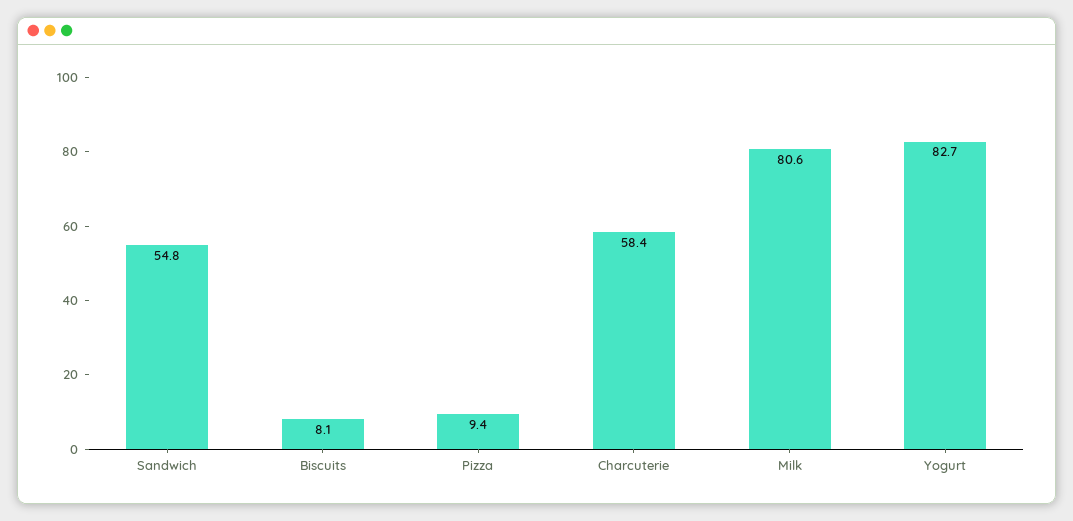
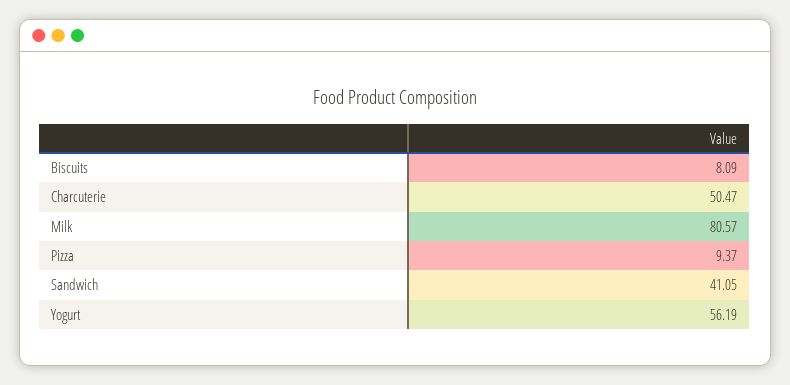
Sandwich: 54.8 -> 41.05
Charcuterie: 58.4 -> 50.47
Yogurt: 82.7 -> 56.19

